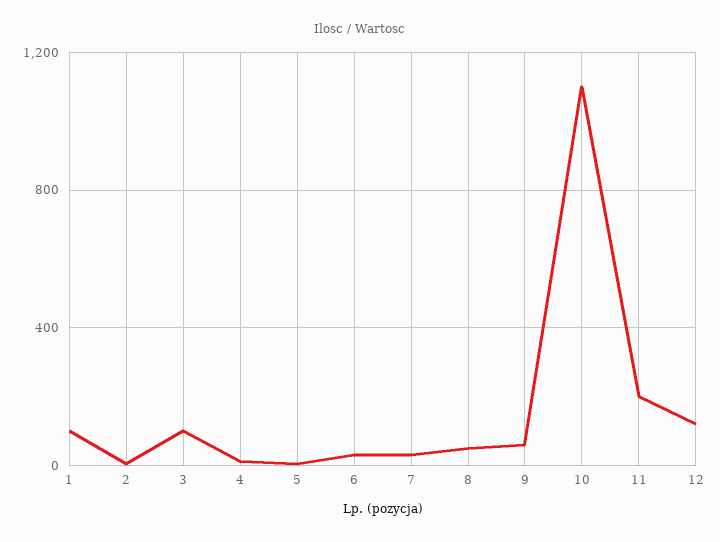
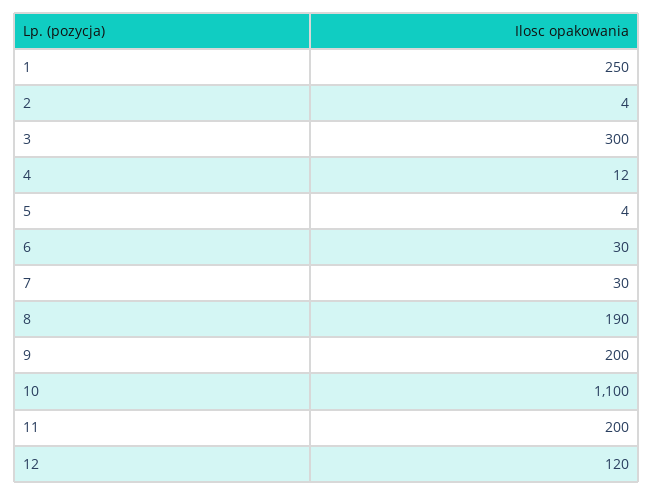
1: 100 -> 250
3: 100 -> 300
8: 50 -> 190
9: 50 -> 200

